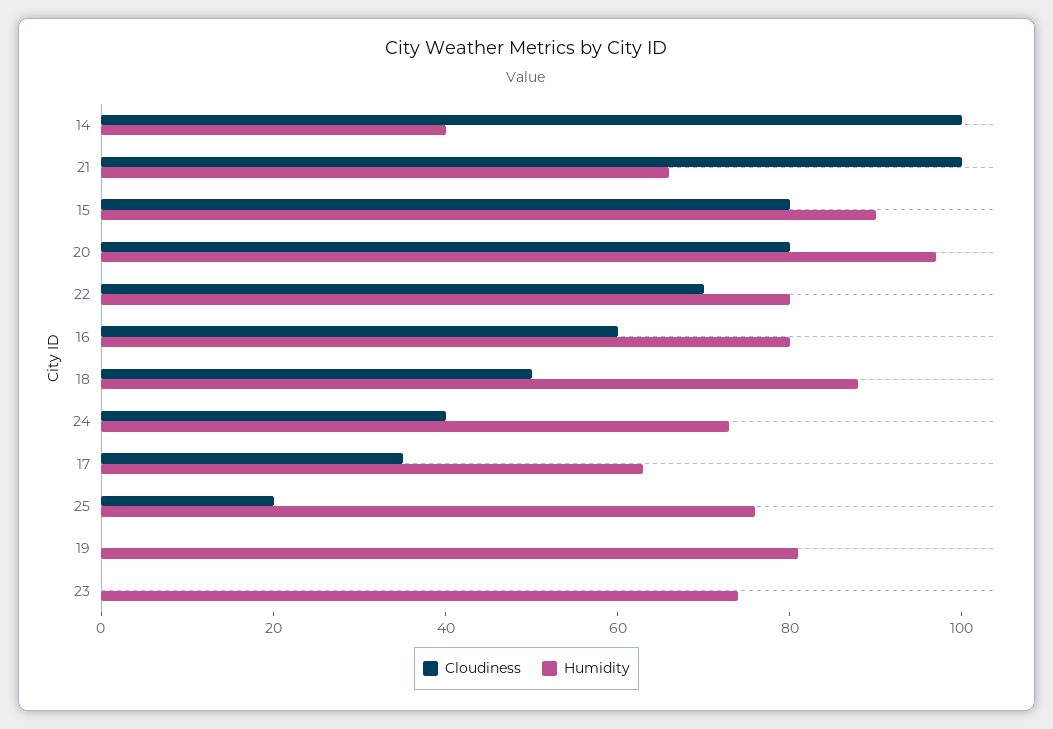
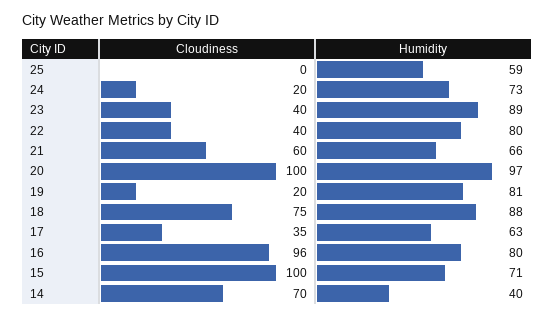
Cloudiness, 14: 100 -> 70
Cloudiness, 21: 100 -> 60
Cloudiness, 15: 80 -> 100
Humidity, 15: 90 -> 71
Cloudiness, 20: 80 -> 100
Cloudiness, 22: 70 -> 40
Cloudiness, 16: 60 -> 96
Cloudiness, 18: 50 -> 75
Cloudiness, 24: 40 -> 20
Cloudiness, 25: 20 -> 0
Humidity, 25: 75 -> 59
Cloudiness, 19: 0 -> 20
Cloudiness, 23: 0 -> 40
Humidity, 23: 75 -> 89

